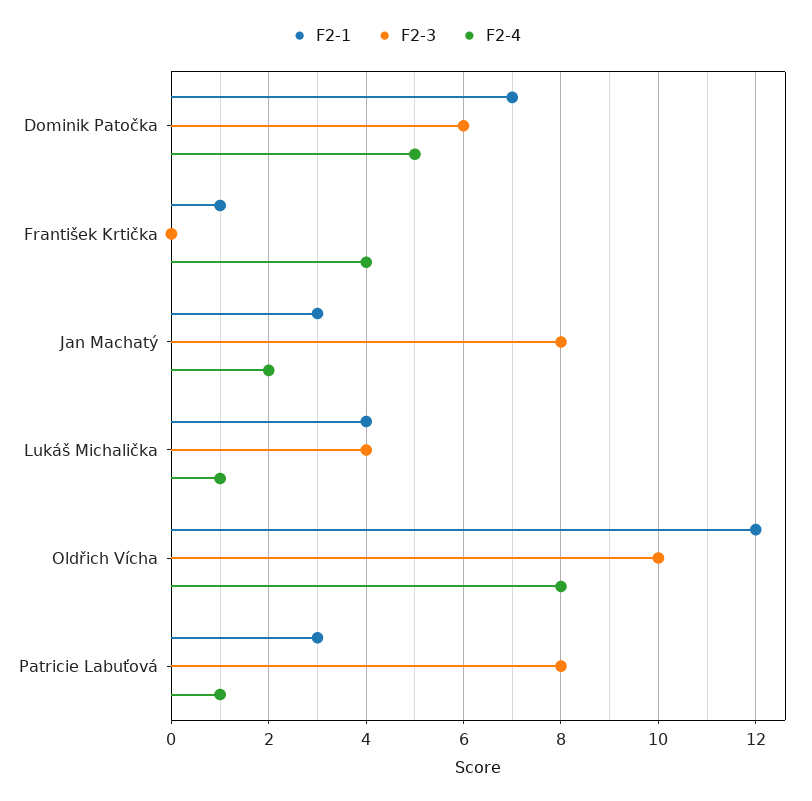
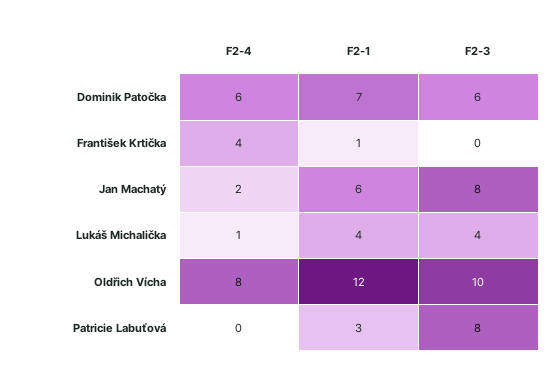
F2-4, Dominik Patočka: 5 -> 6
F2-1, Jan Machatý: 3 -> 6
F2-4, Patricie Labuťová: 1 -> 0

